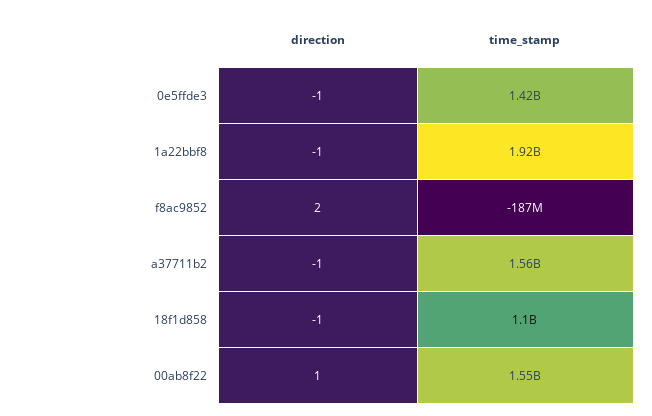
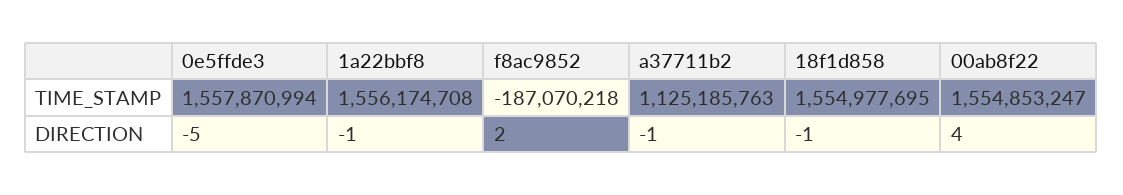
direction, 0e5ffde3: -1 -> -5
time_stamp, 0e5ffde3: 1420000000 -> 1557870994
time_stamp, 1a22bbf8: 1920000000 -> 1556174708
time_stamp, a37711b2: 1560000000 -> 1125185763
time_stamp, 18f1d858: 1100000000 -> 1554977695
direction, 00ab8f22: 1 -> 4

